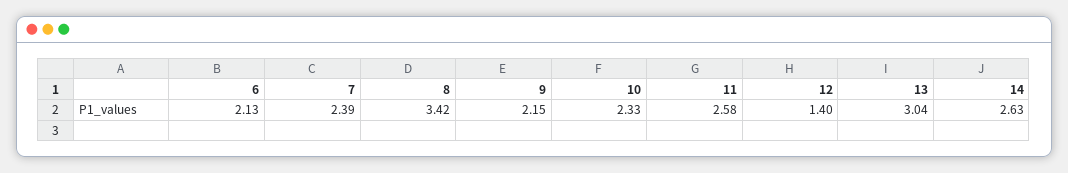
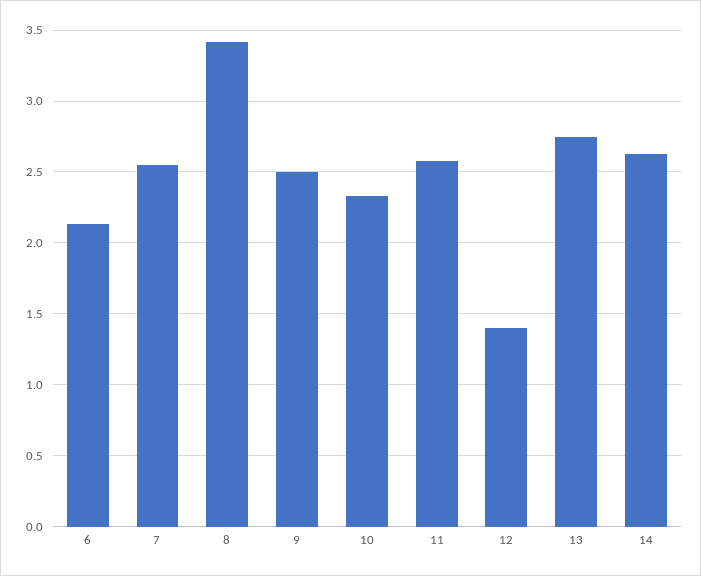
7: 2.39 -> 2.55
9: 2.15 -> 2.5
13: 3.04 -> 2.75

